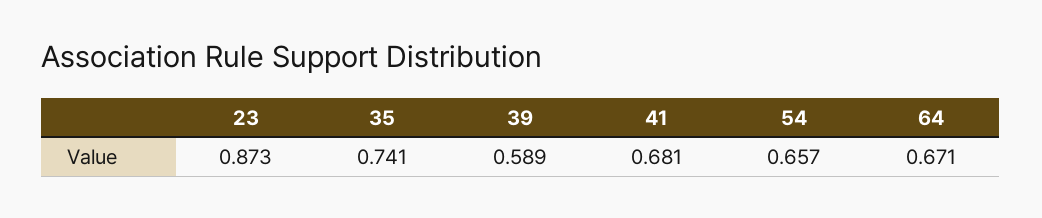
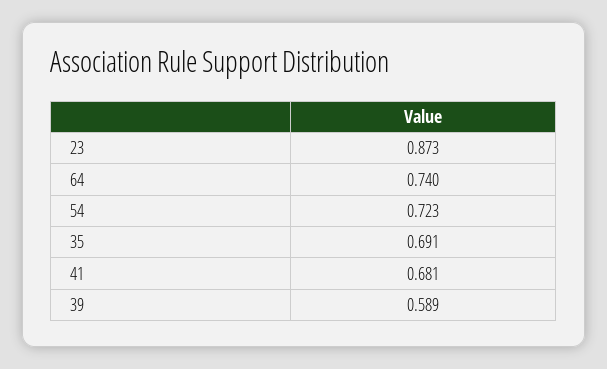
35: 0.741 -> 0.691
54: 0.657 -> 0.723
64: 0.671 -> 0.74

